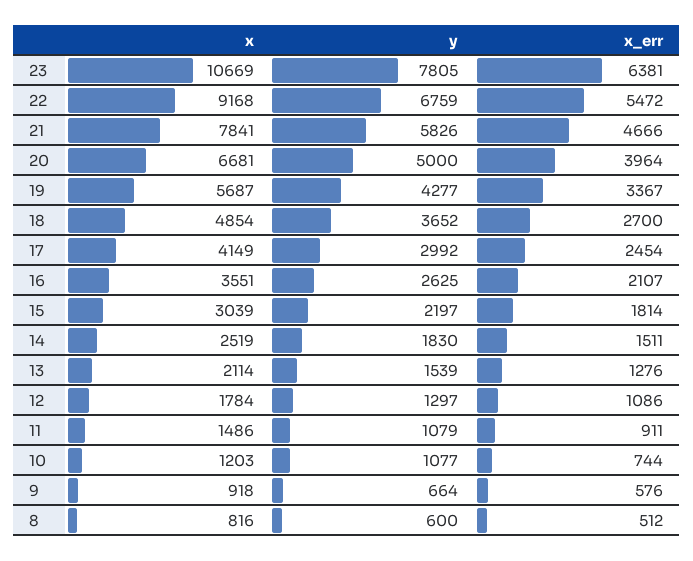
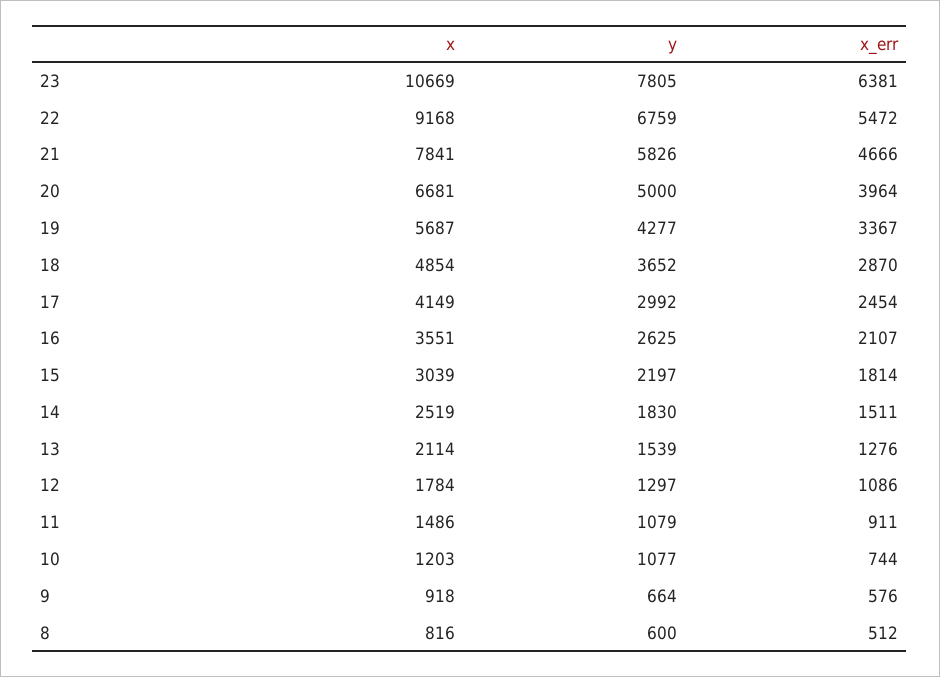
x_err, 18: 2700 -> 2870

